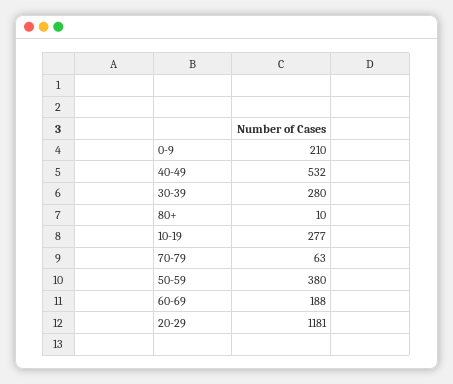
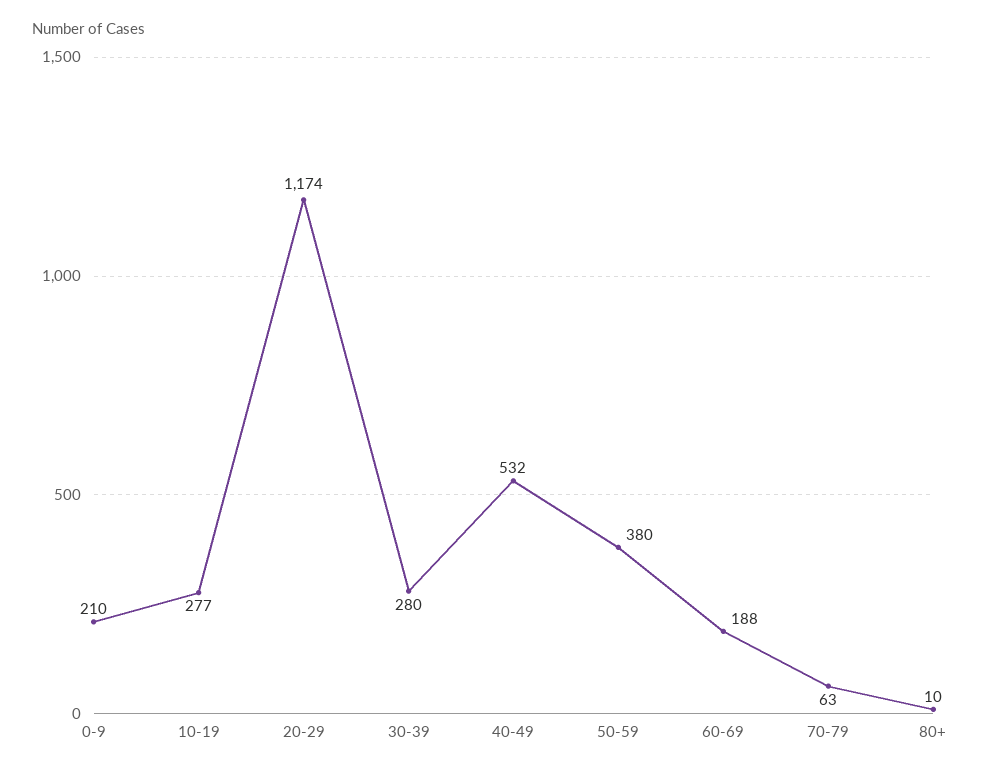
20-29: 1181 -> 1174

